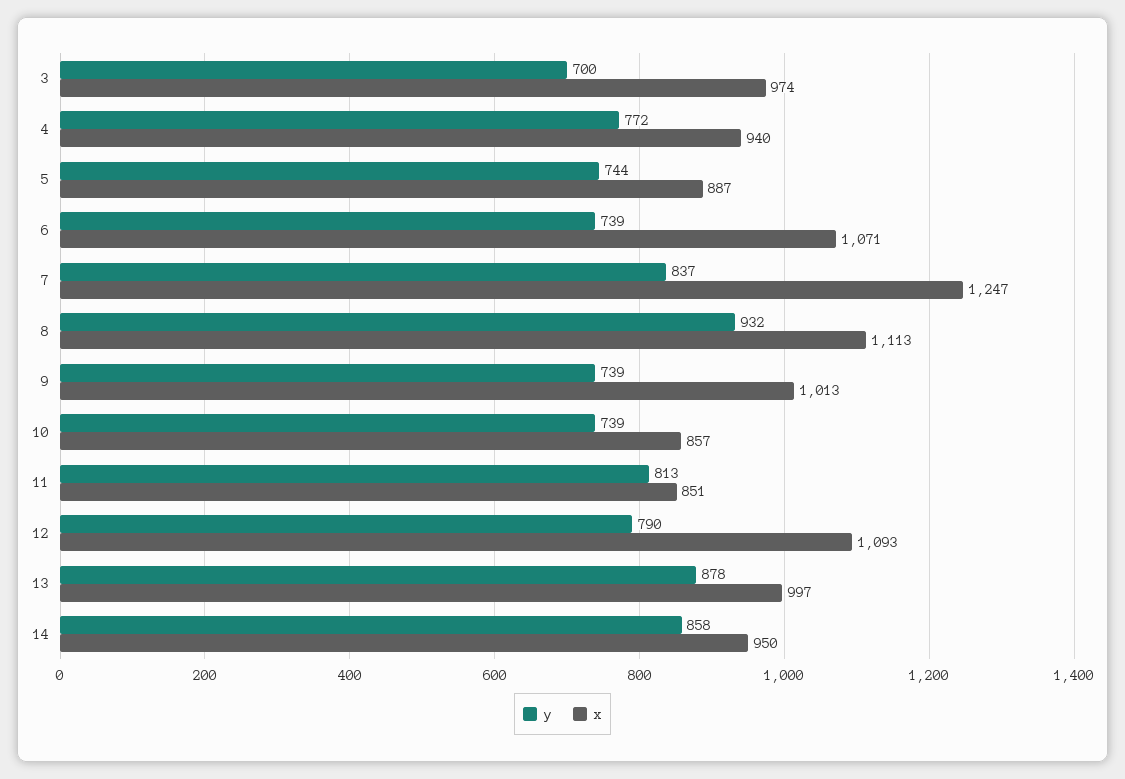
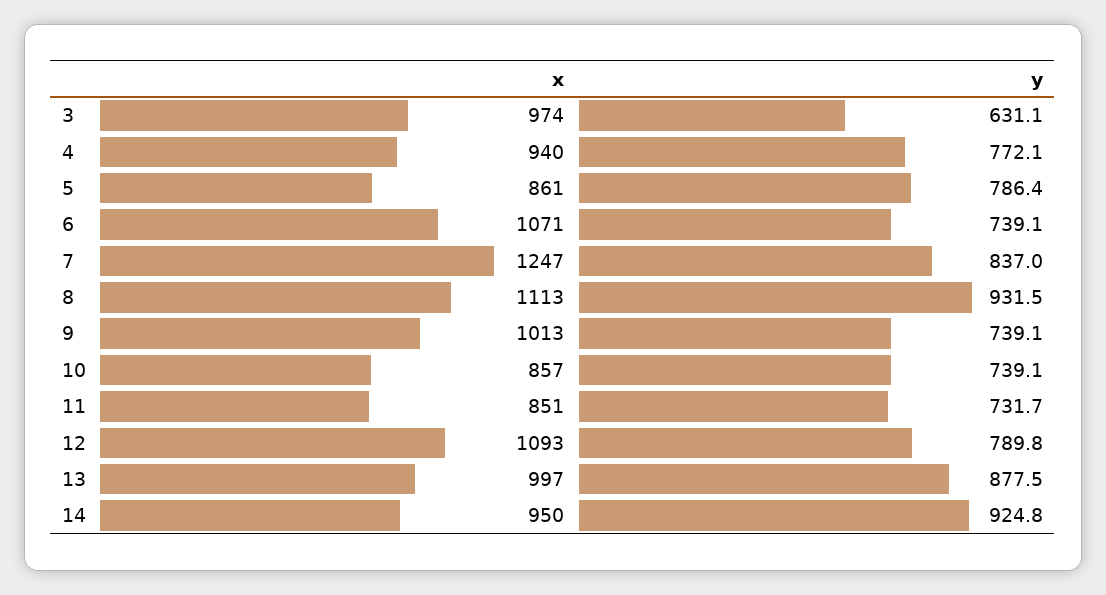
y, 3: 700 -> 631.1
y, 5: 744 -> 786.4
x, 5: 887 -> 861
y, 11: 813 -> 731.7
y, 14: 858 -> 924.8

